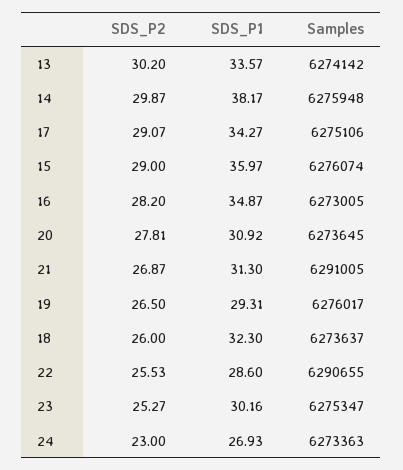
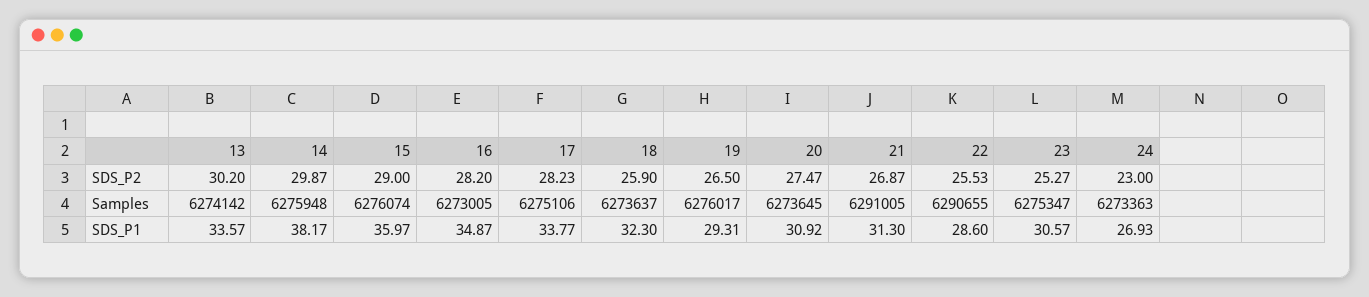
SDS_P2, 17: 29.07 -> 28.23
SDS_P1, 17: 34.27 -> 33.77
SDS_P2, 20: 27.81 -> 27.47
SDS_P2, 18: 26 -> 25.9
SDS_P1, 23: 30.16 -> 30.57

